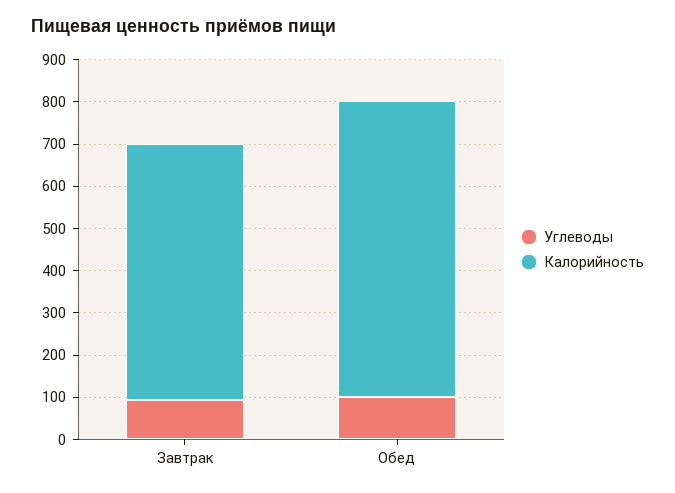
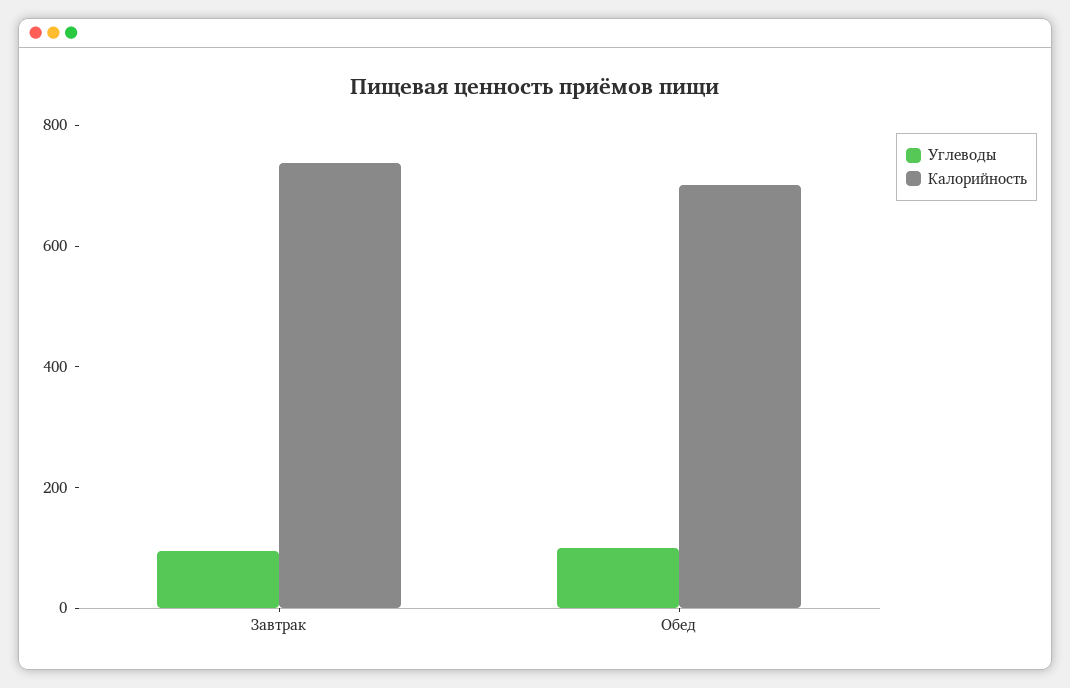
Калорийность, Завтрак: 600 -> 750

